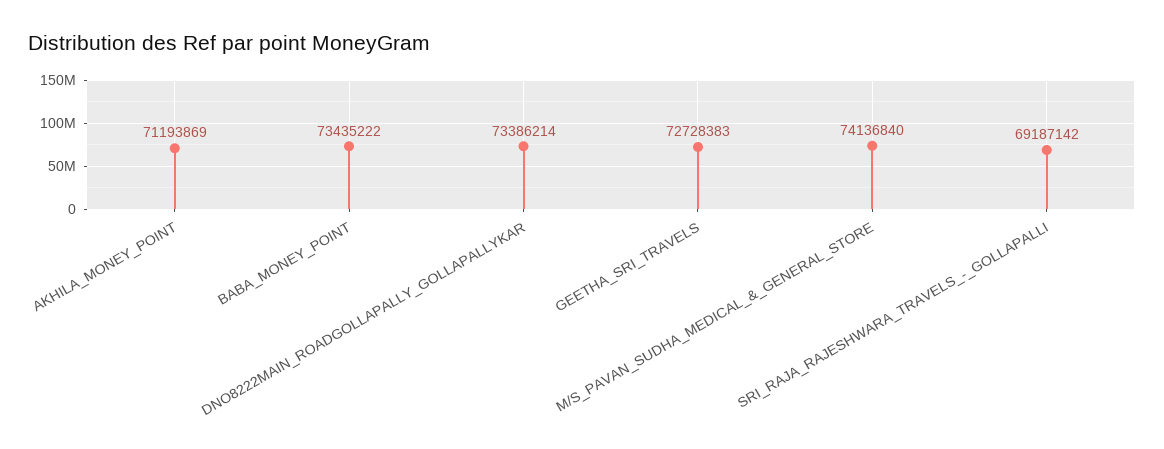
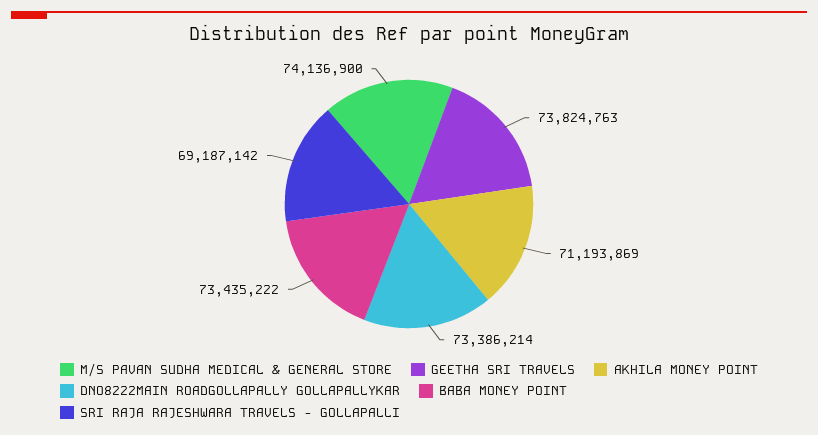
GEETHA_SRI_TRAVELS: 72728383 -> 73824763
M/S_PAVAN_SUDHA_MEDICAL_&_GENERAL_STORE: 74136840 -> 74136900

